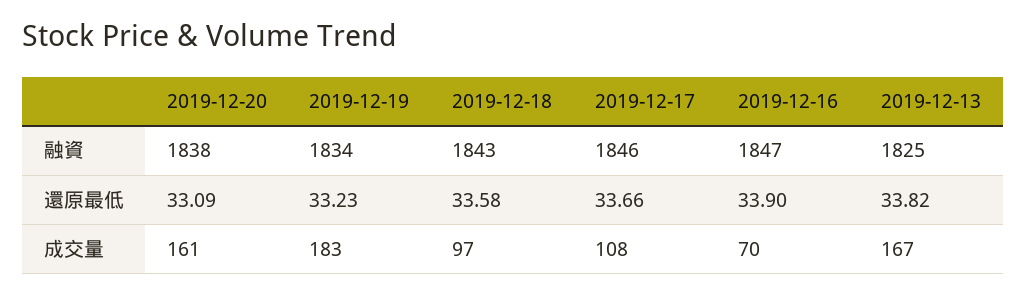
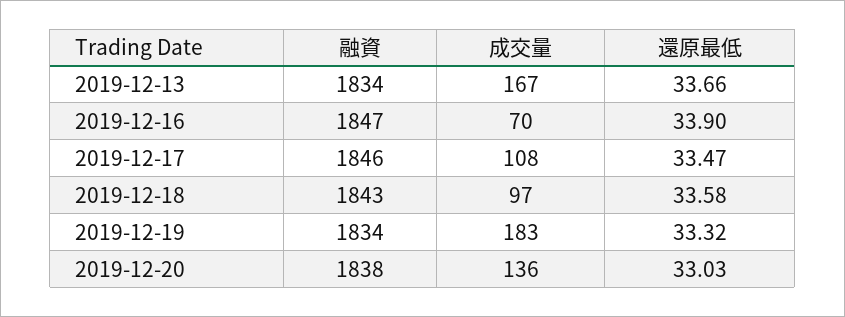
2019-12-13, 融資: 1825 -> 1834
2019-12-20, 還原最低: 33.09 -> 33.03
2019-12-19, 還原最低: 33.23 -> 33.32
2019-12-17, 還原最低: 33.66 -> 33.47
2019-12-13, 還原最低: 33.82 -> 33.66
2019-12-20, 成交量: 161 -> 136

